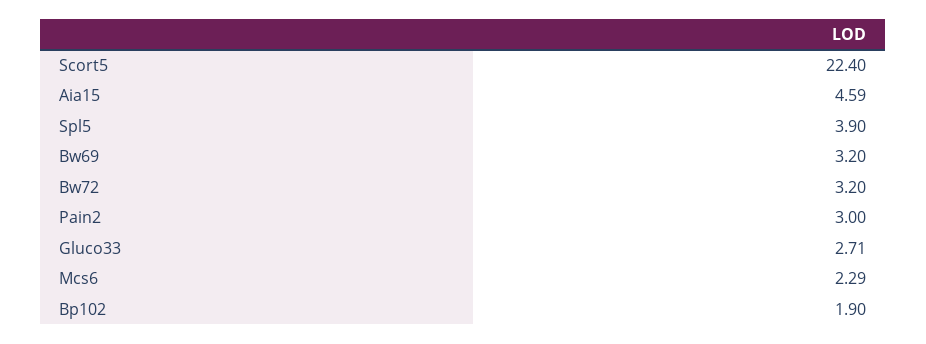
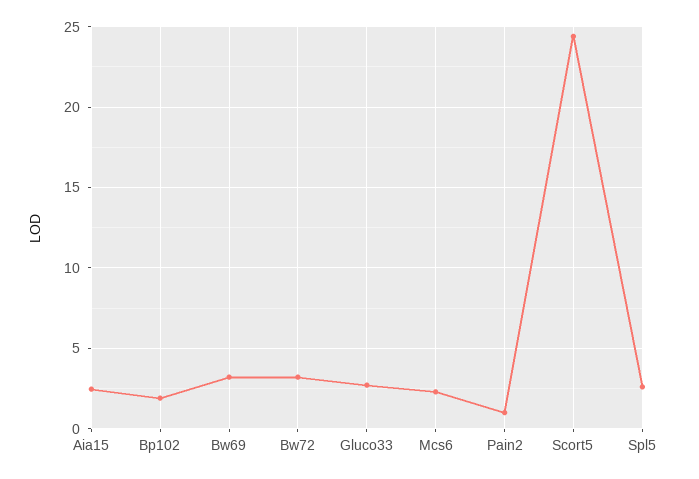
Scort5: 22.4 -> 24.5
Aia15: 4.59 -> 2.5
Spl5: 3.9 -> 2.5
Pain2: 3 -> 1

